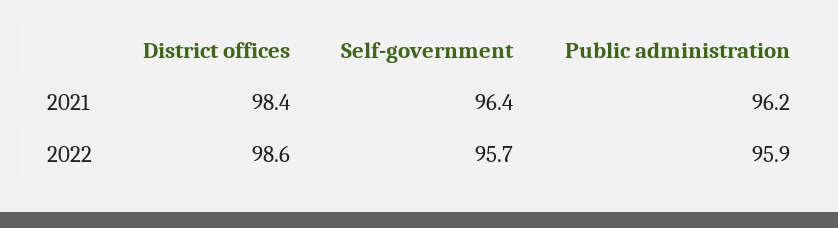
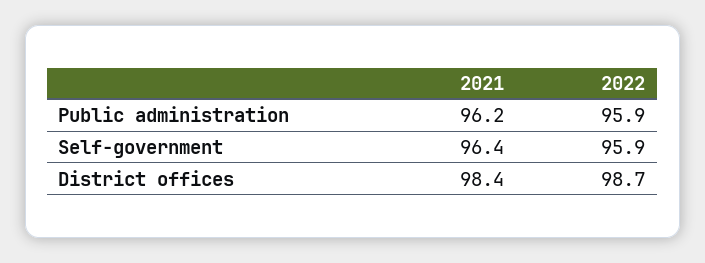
District offices, 2022: 98.6 -> 98.7
Self-government, 2022: 95.7 -> 95.9

